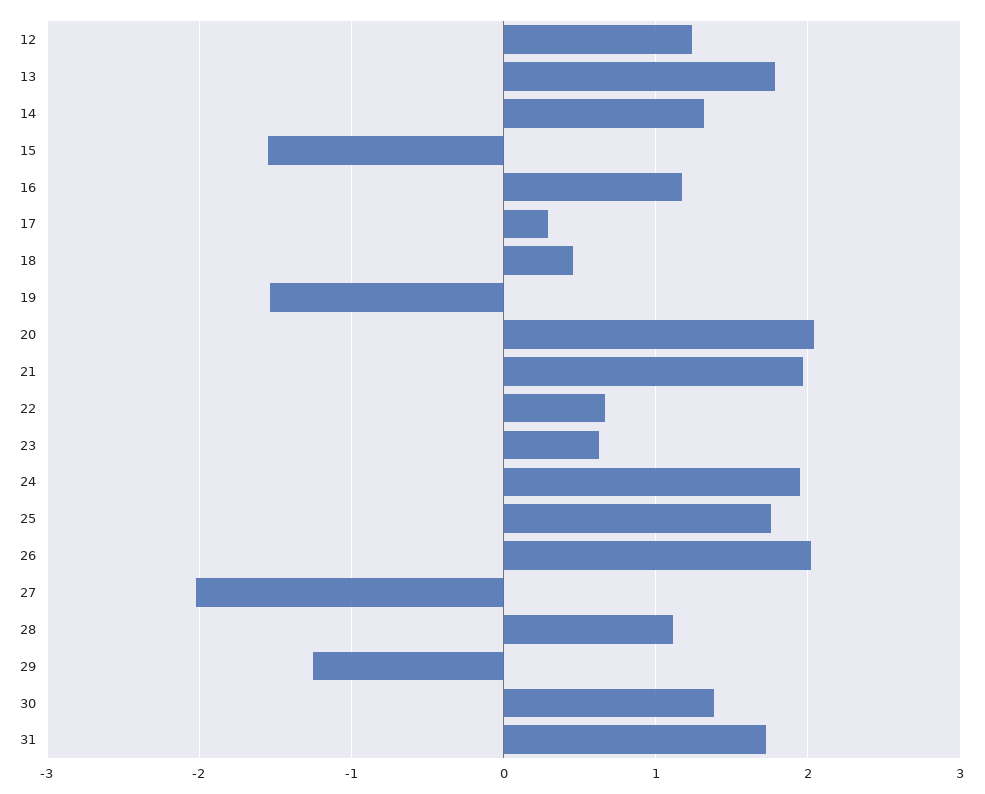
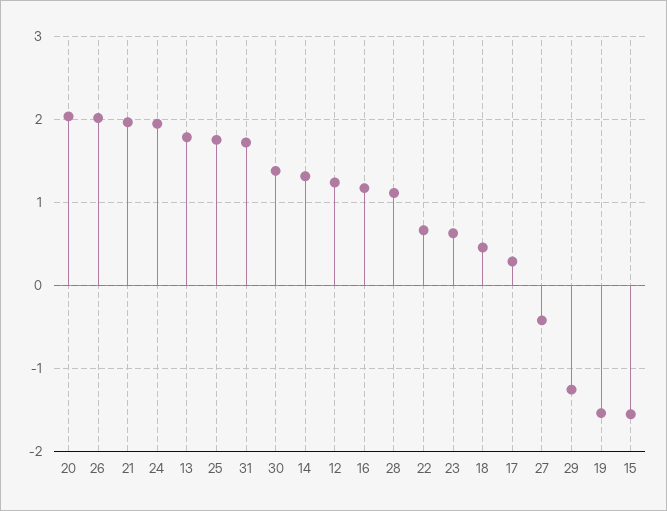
27: -2 -> -0.4

